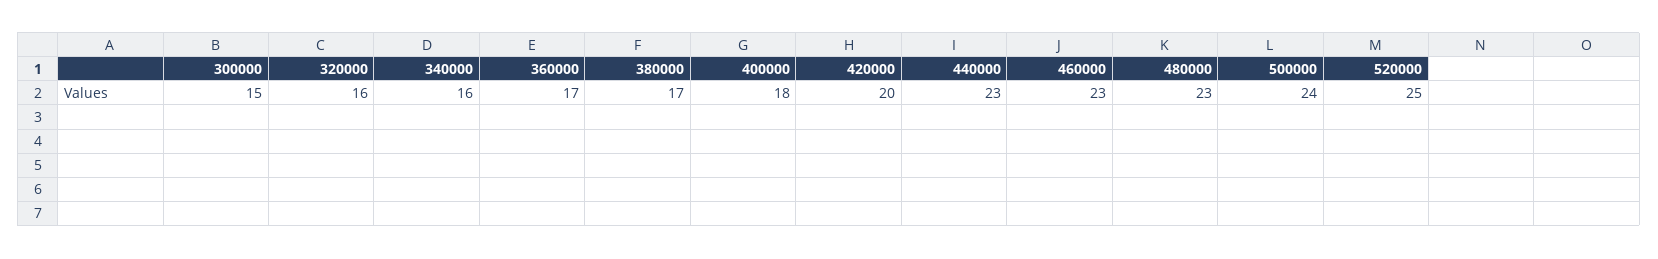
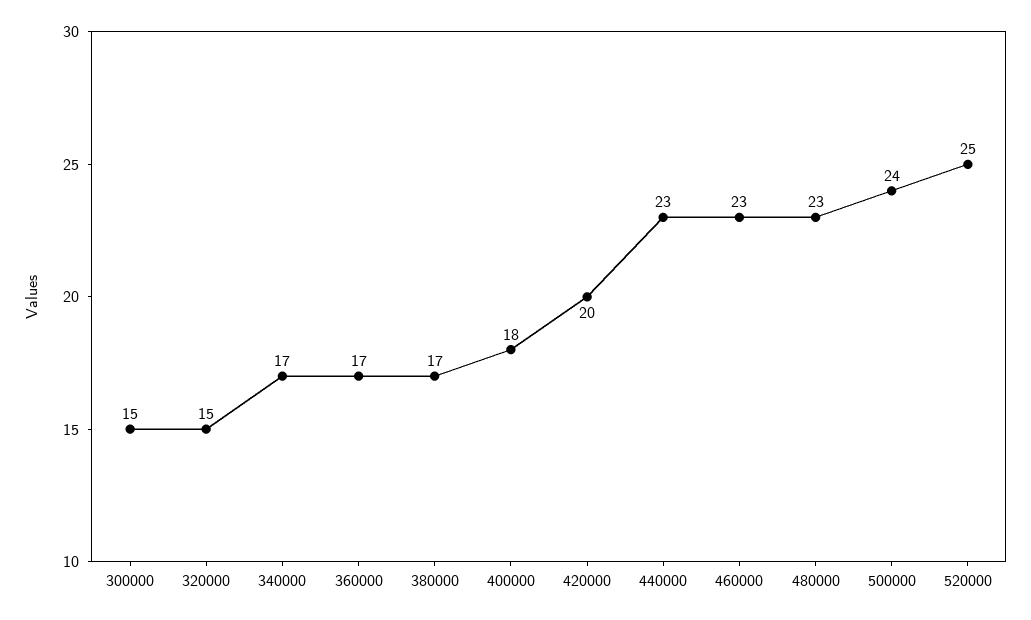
320000: 16 -> 15
340000: 16 -> 17

